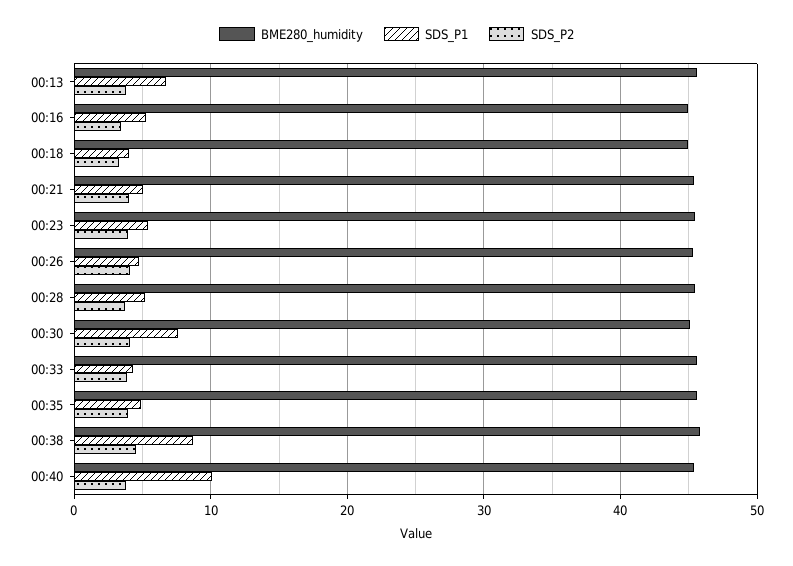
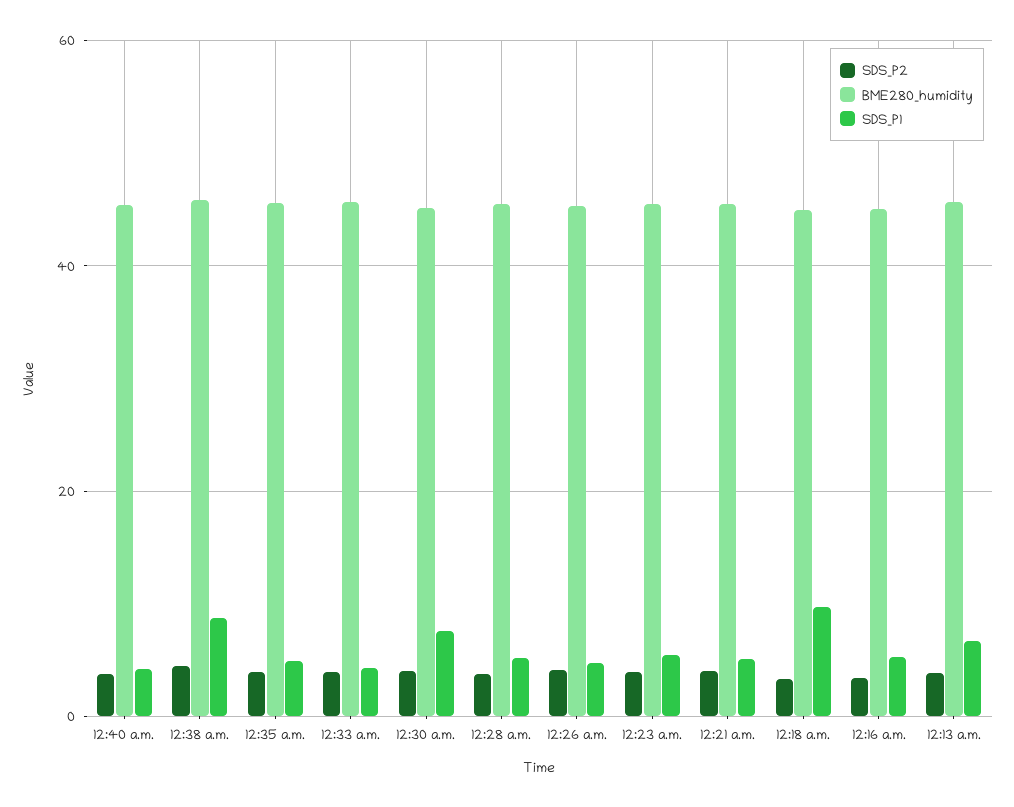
SDS_P1, 00:18: 4 -> 10
SDS_P1, 00:40: 10 -> 4

